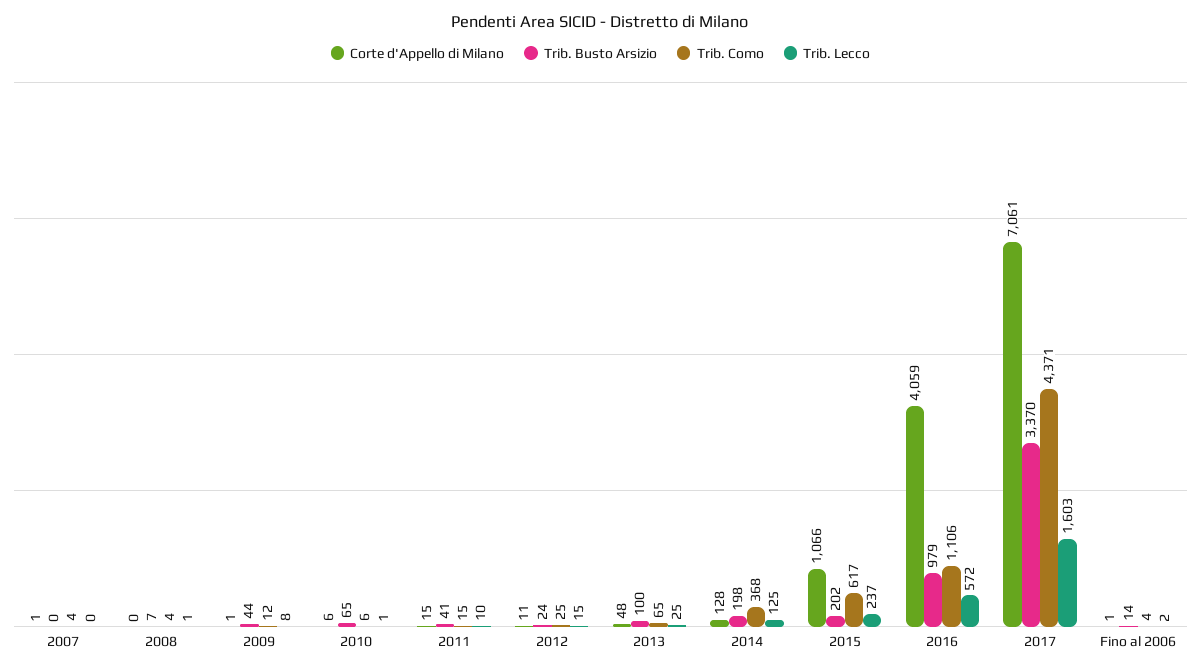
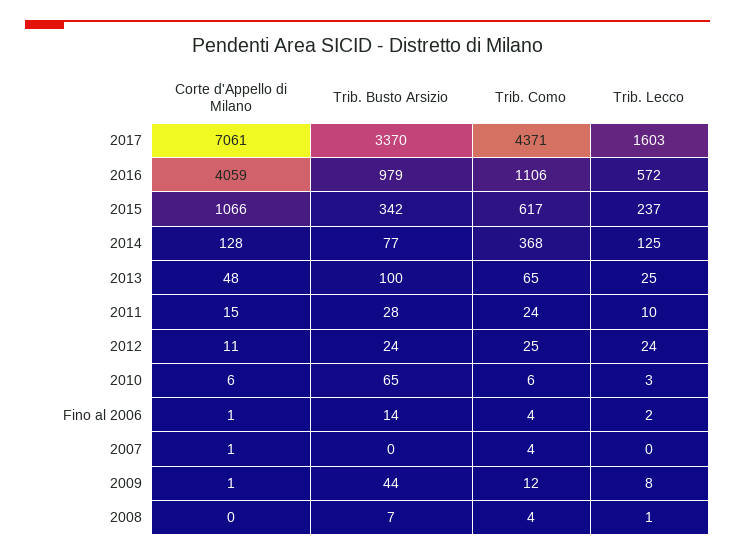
Trib. Lecco, 2010: 1 -> 3
Trib. Busto Arsizio, 2011: 41 -> 28
Trib. Como, 2011: 15 -> 24
Trib. Lecco, 2012: 15 -> 24
Trib. Busto Arsizio, 2014: 198 -> 77
Trib. Busto Arsizio, 2015: 202 -> 342

